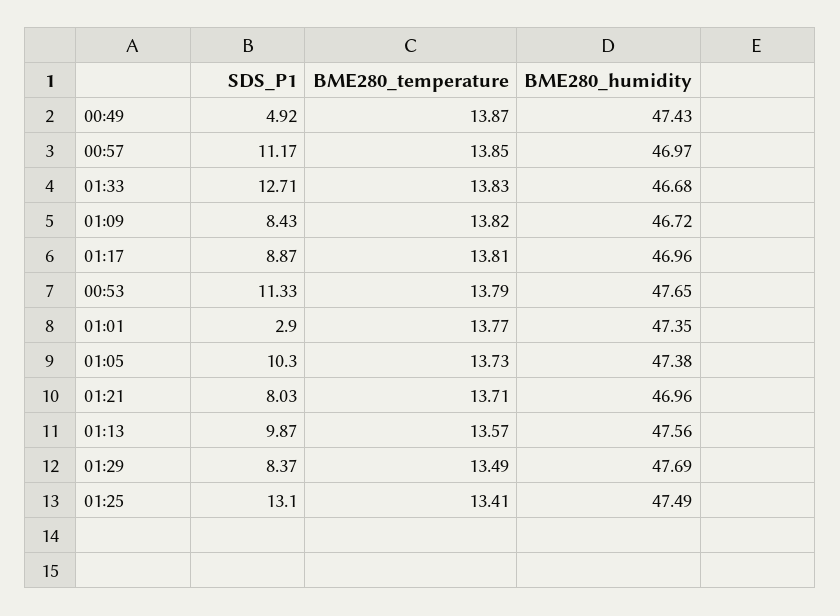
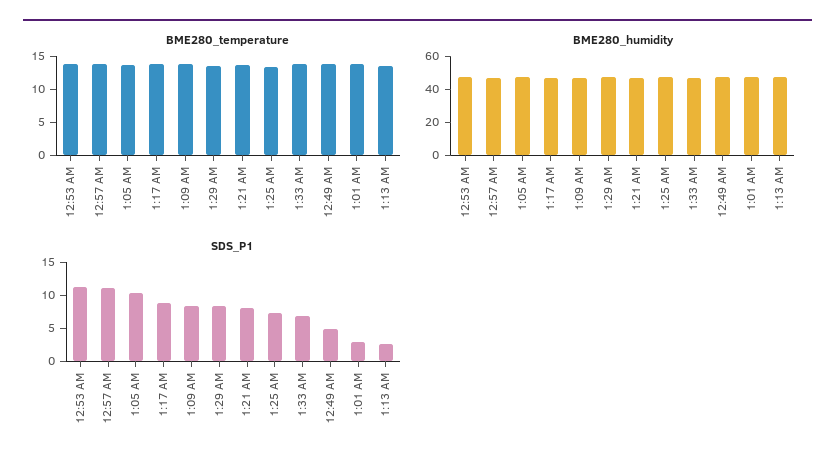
SDS_P1, 01:33: 12.71 -> 7.5
SDS_P1, 01:13: 9.87 -> 2.5
SDS_P1, 01:25: 13.1 -> 7.5

